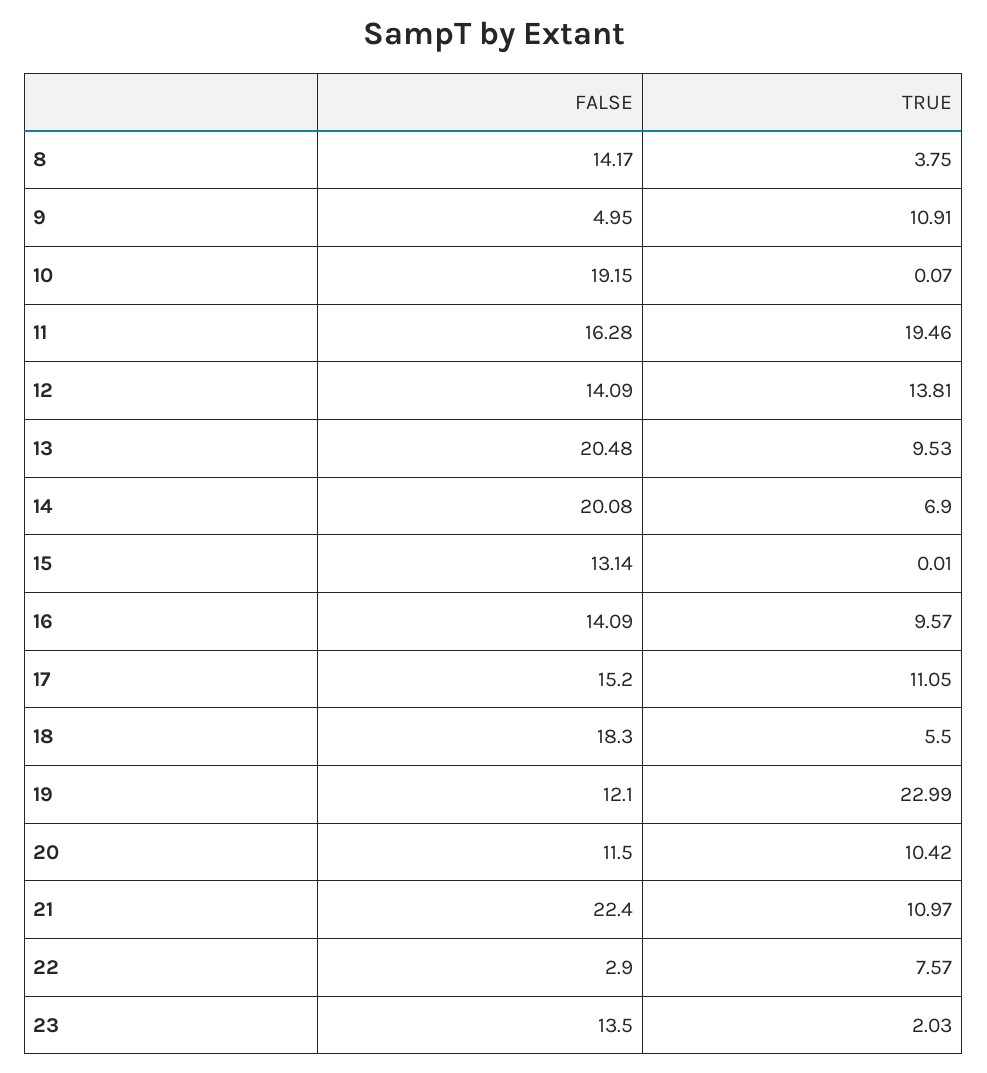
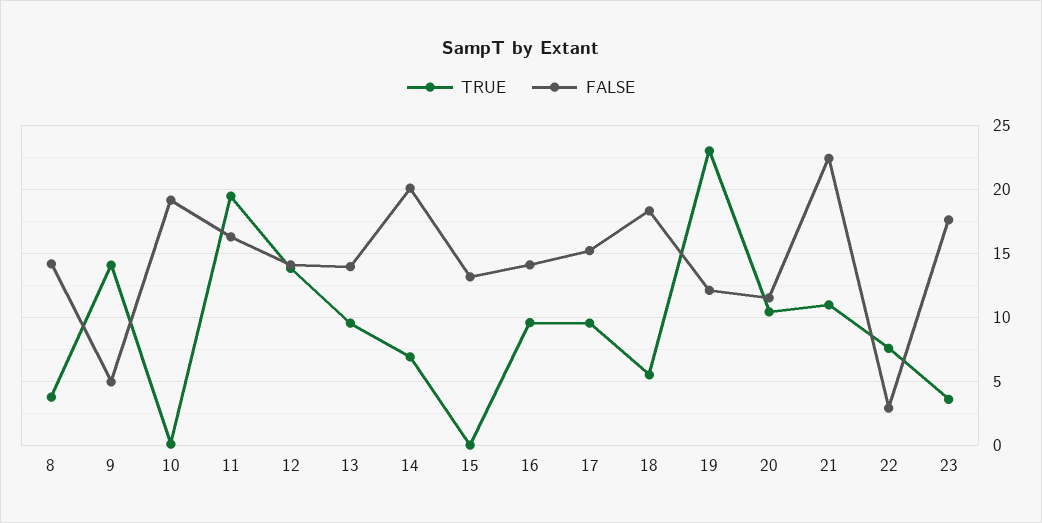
TRUE, 9: 10.91 -> 14
FALSE, 13: 20.48 -> 14
TRUE, 17: 11.05 -> 9.5
FALSE, 23: 13.5 -> 17.5
TRUE, 23: 2.03 -> 3.5

